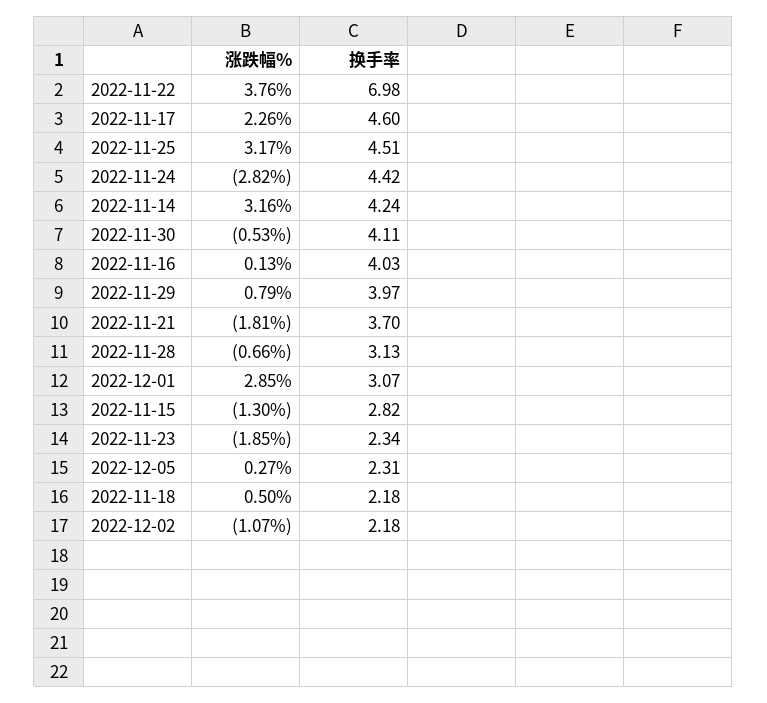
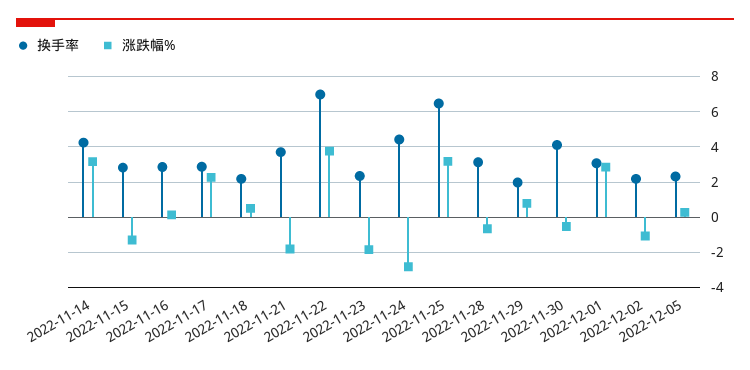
换手率, 2022-11-17: 4.6 -> 3
换手率, 2022-11-25: 4.51 -> 6.5
换手率, 2022-11-16: 4.03 -> 3
换手率, 2022-11-29: 3.97 -> 2

